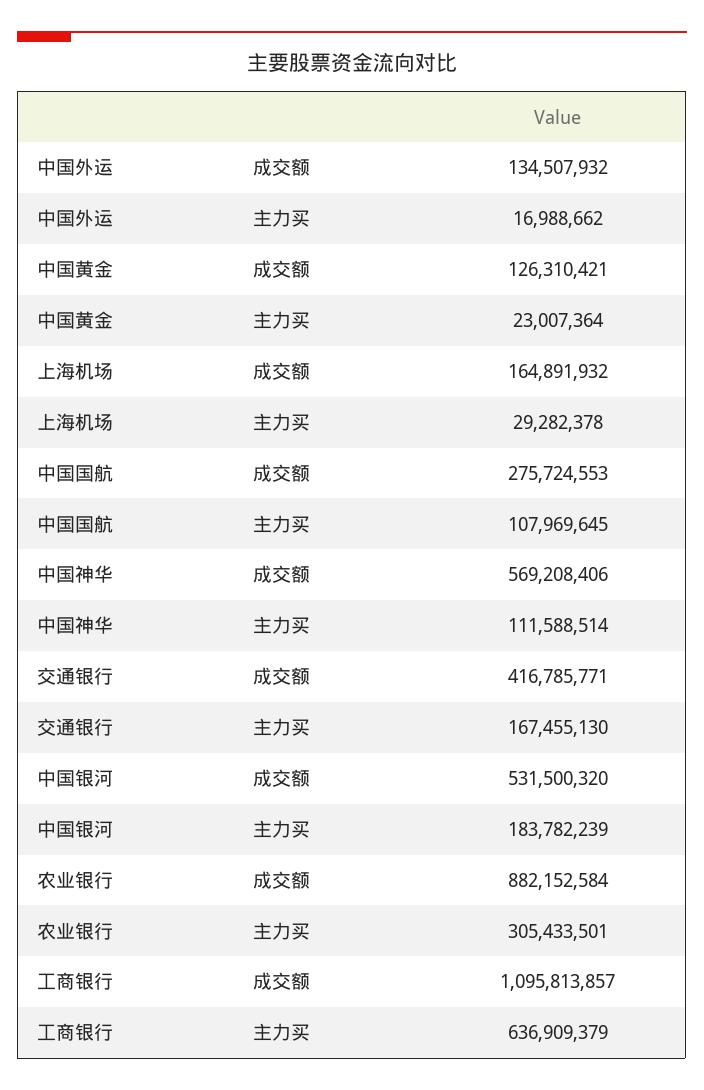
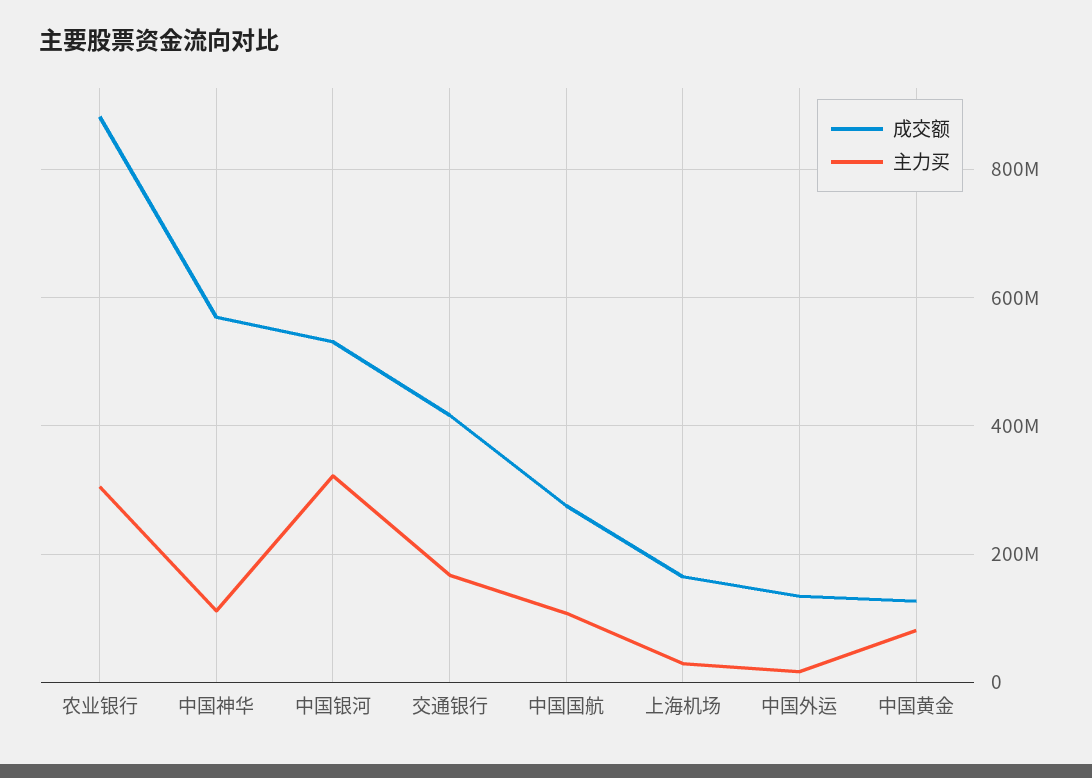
主力买, 中国黄金: 23007364 -> 80000000
主力买, 中国银河: 183782239 -> 320000000
成交额, 工商银行: 1095813857 -> none
主力买, 工商银行: 636909379 -> none

